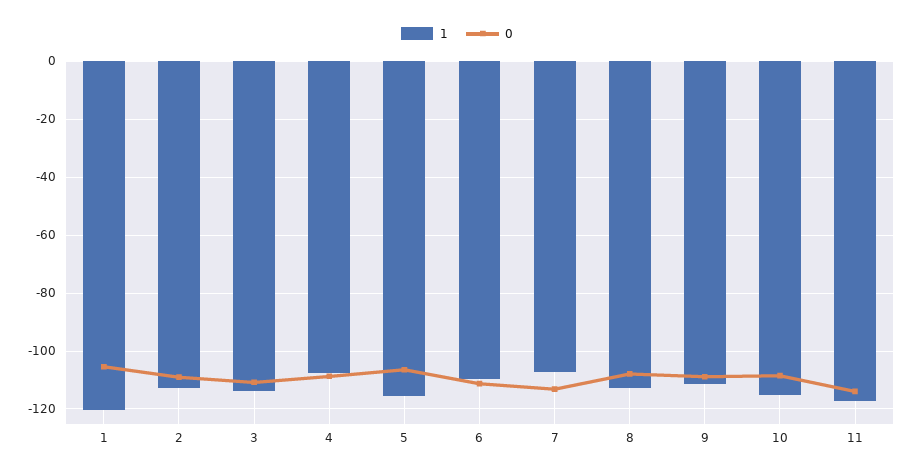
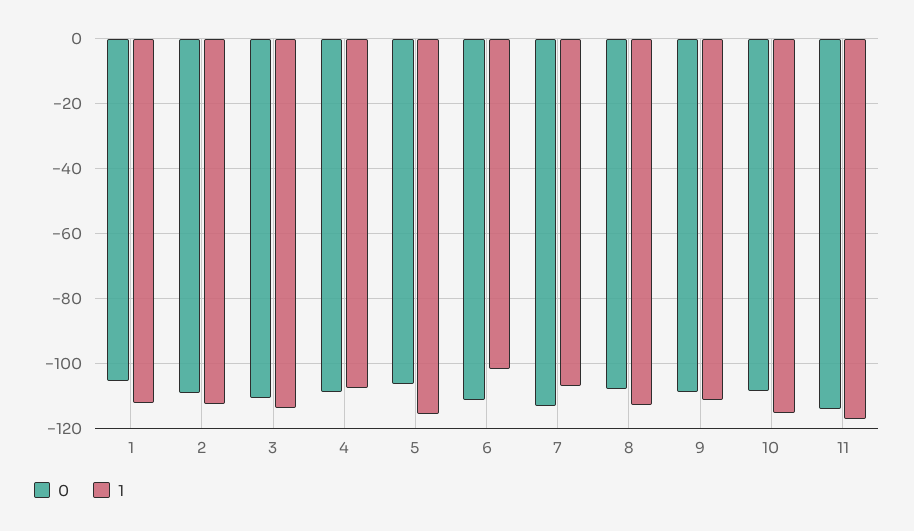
1, 1: -120 -> -112
1, 6: -110 -> -102

